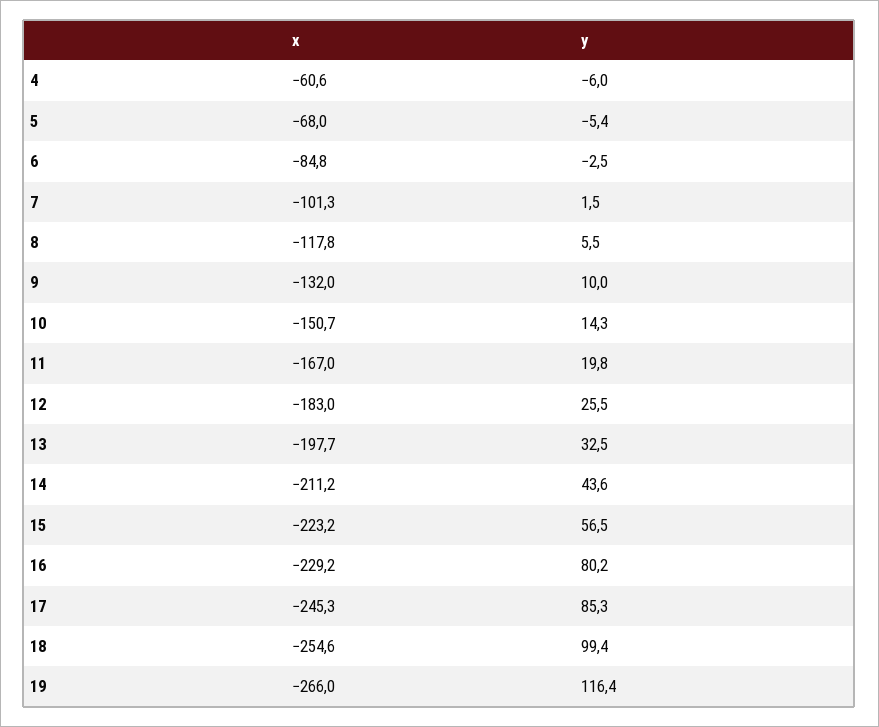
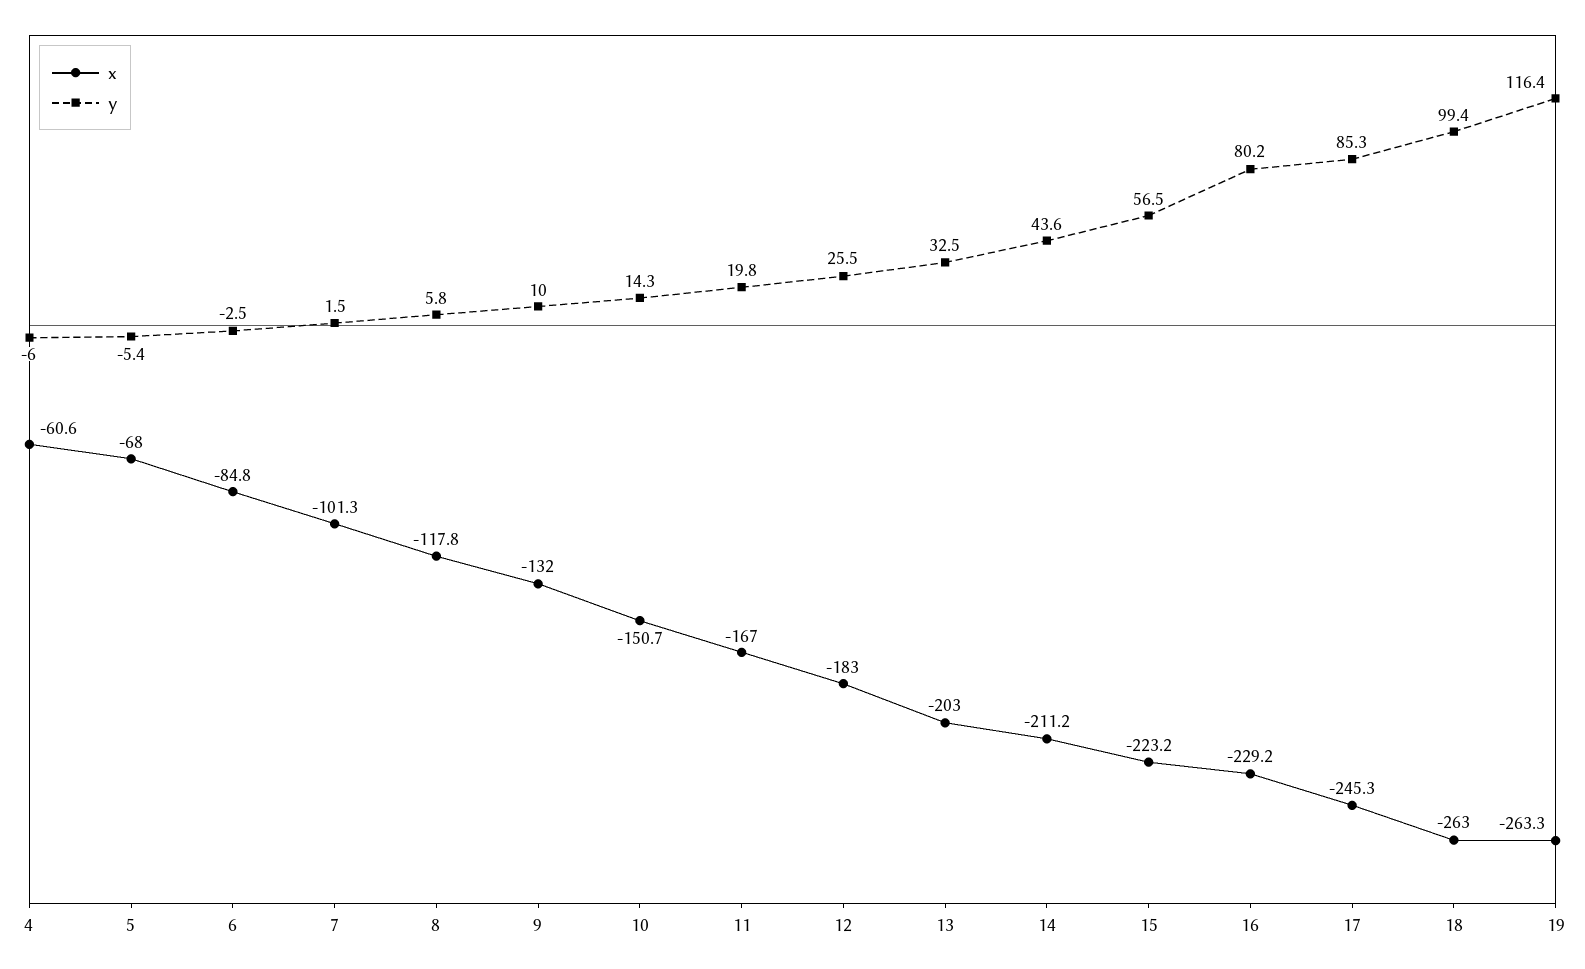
y, 8: 5.5 -> 5.8
x, 13: -197.7 -> -203
x, 18: -254.6 -> -263
x, 19: -266 -> -263.3

